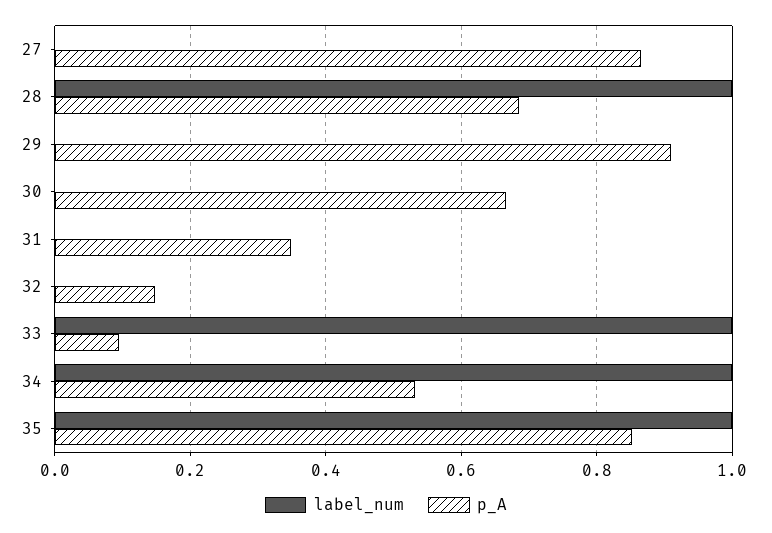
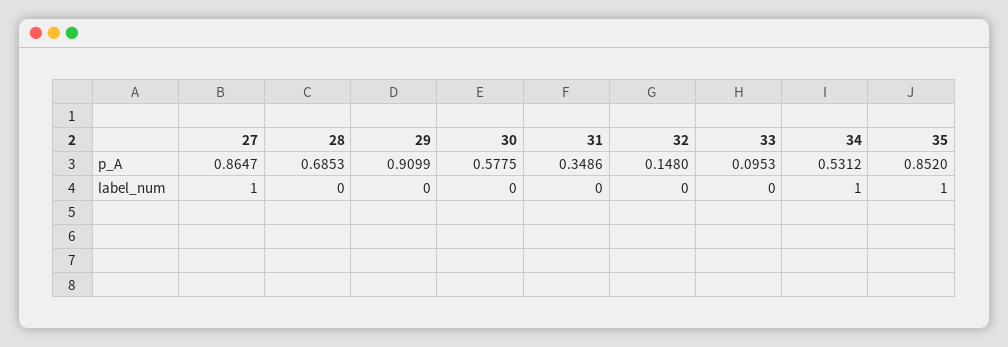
label_num, 27: 0 -> 1
label_num, 28: 1 -> 0
p_A, 30: 0.66 -> 0.5775
label_num, 33: 1 -> 0

